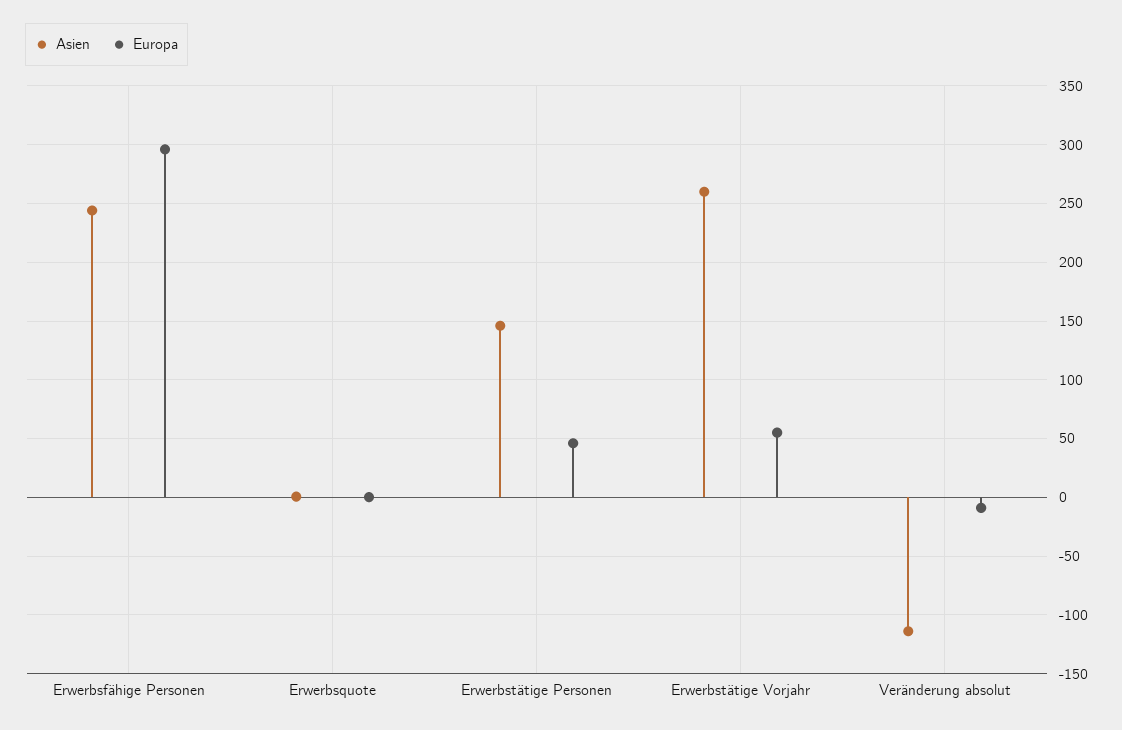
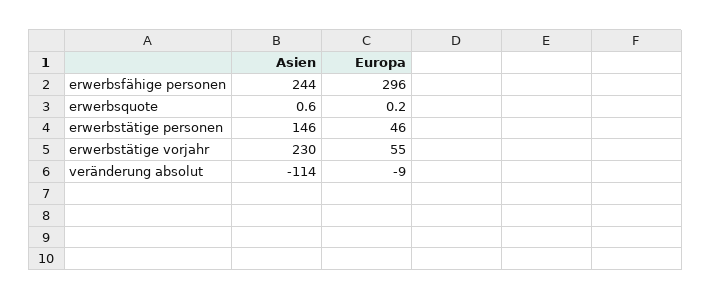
Asien, Erwerbstätige Vorjahr: 260 -> 230

